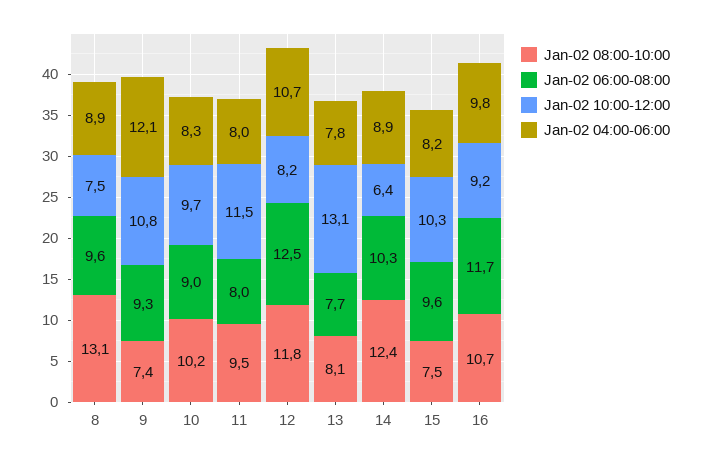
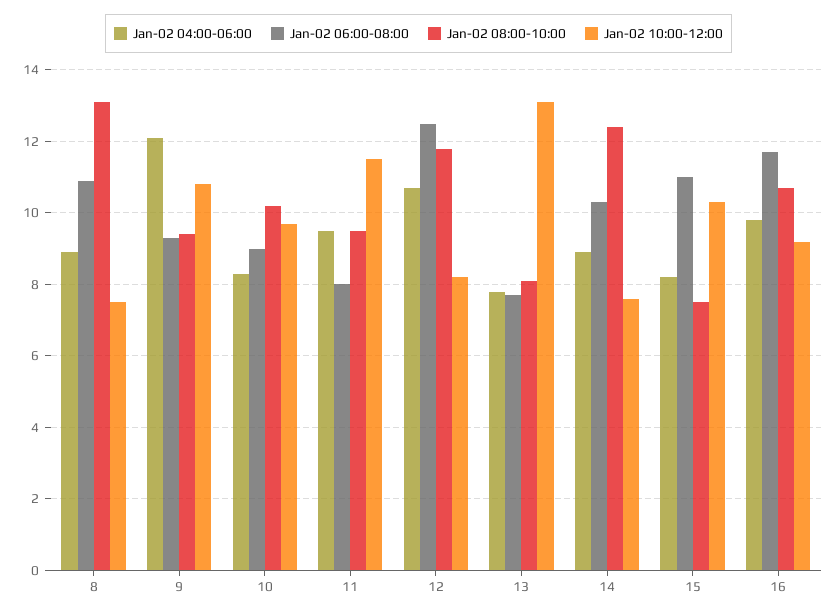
Jan-02 06:00-08:00, 8: 9.6 -> 11
Jan-02 08:00-10:00, 9: 7.4 -> 9.5
Jan-02 04:00-06:00, 11: 8 -> 9.5
Jan-02 10:00-12:00, 14: 6.4 -> 7.5
Jan-02 06:00-08:00, 15: 9.6 -> 11

